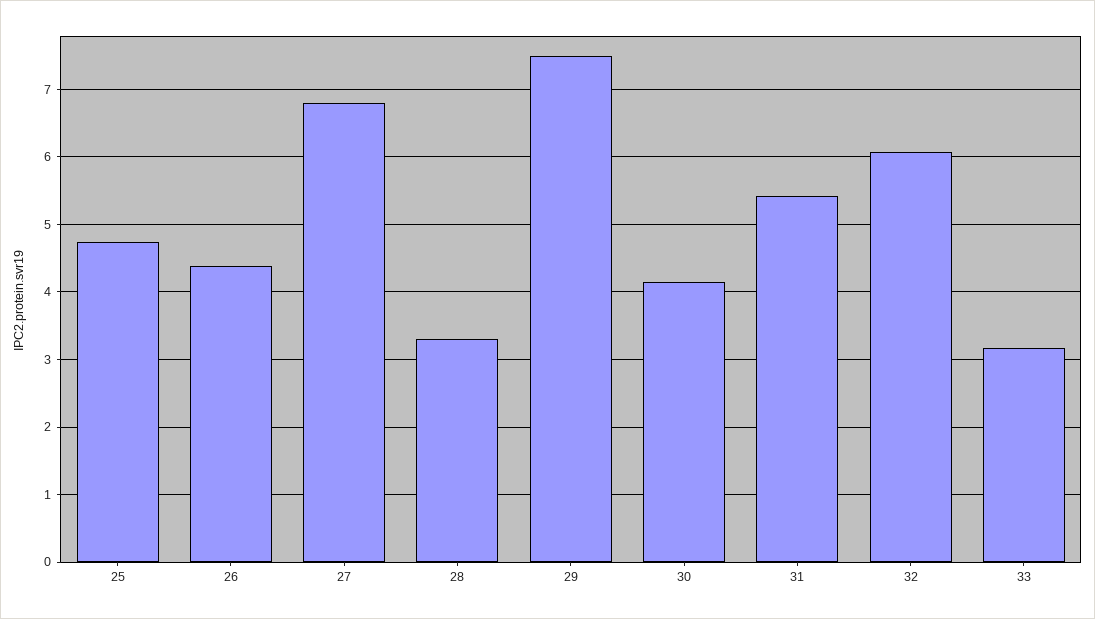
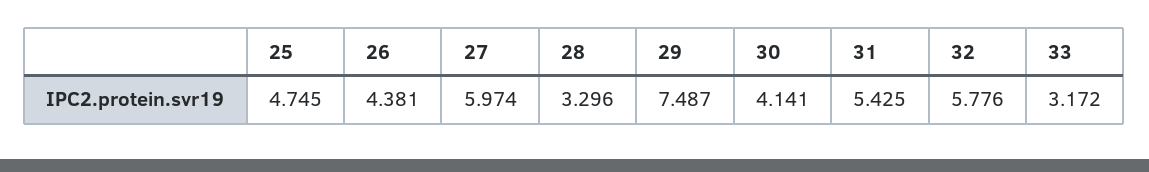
27: 6.8 -> 5.974
32: 6.1 -> 5.776

